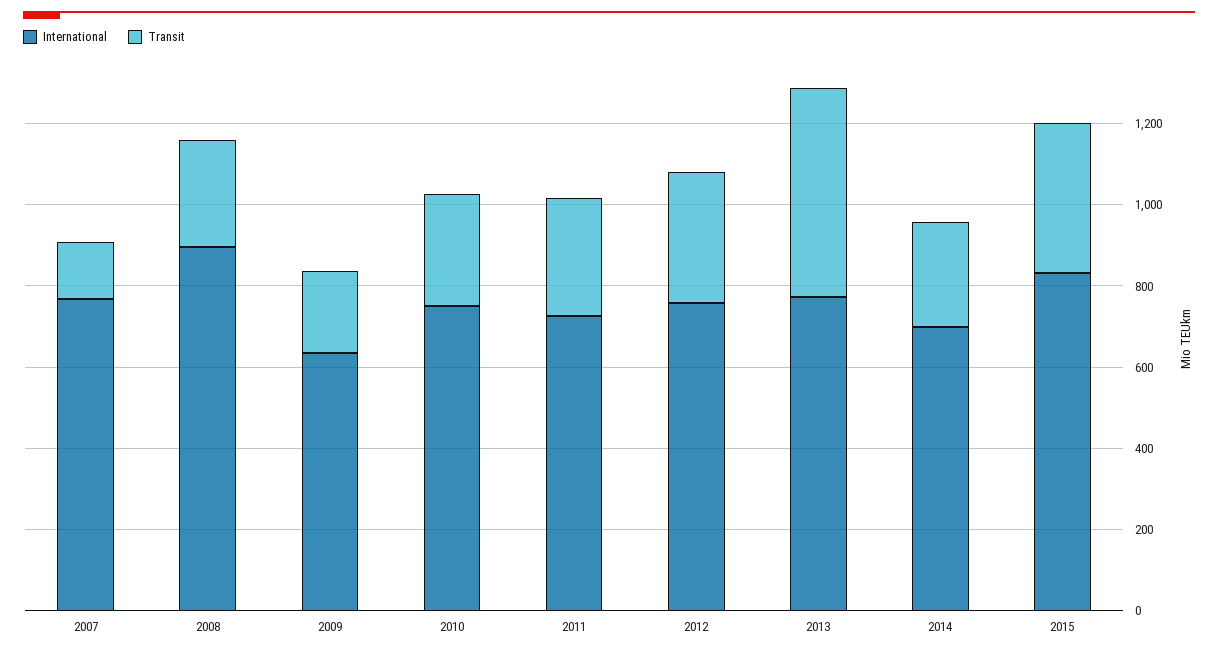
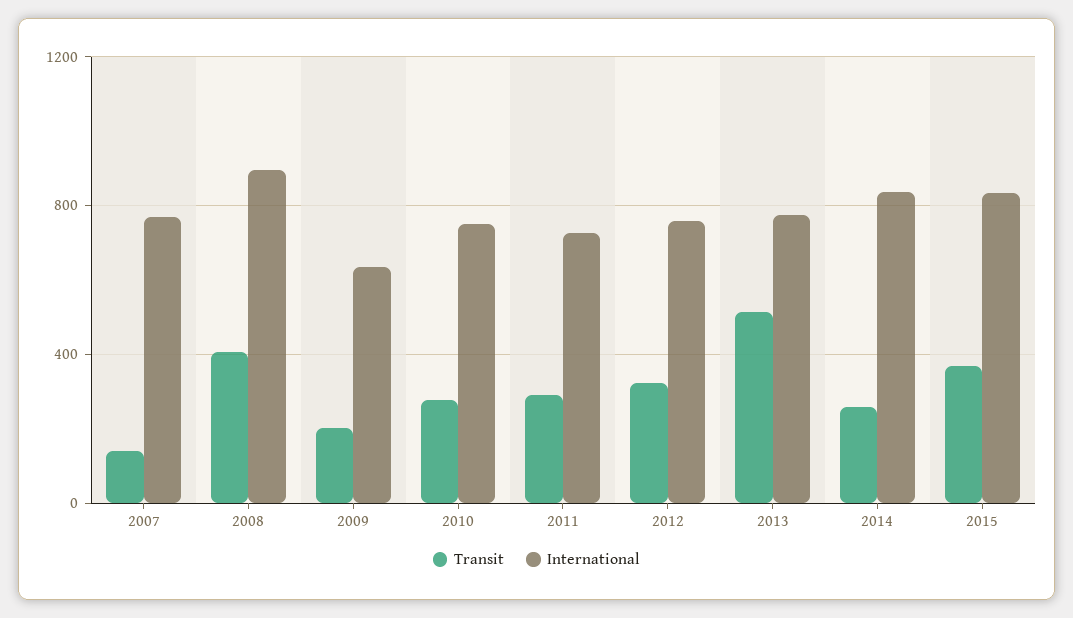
Transit, 2008: 250 -> 400
International, 2014: 700 -> 850

